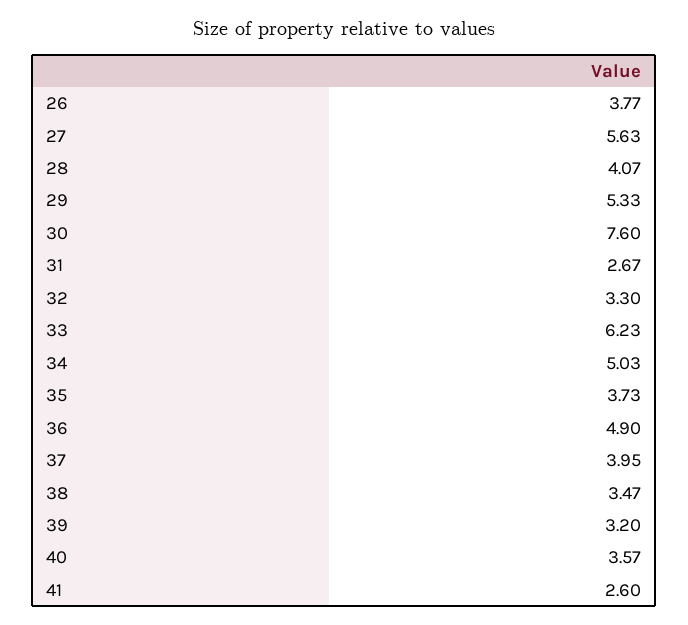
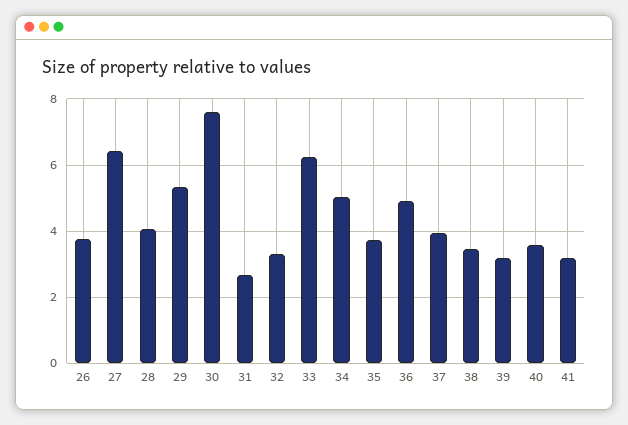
27: 5.63 -> 6.4
41: 2.6 -> 3.2

